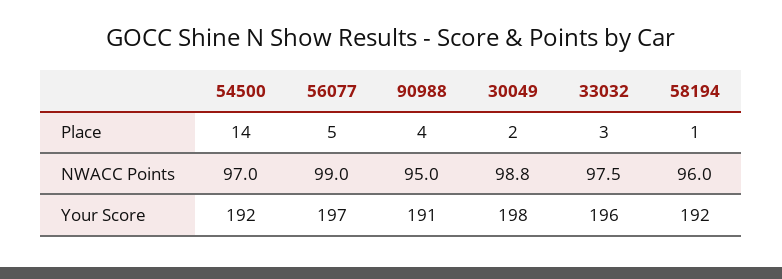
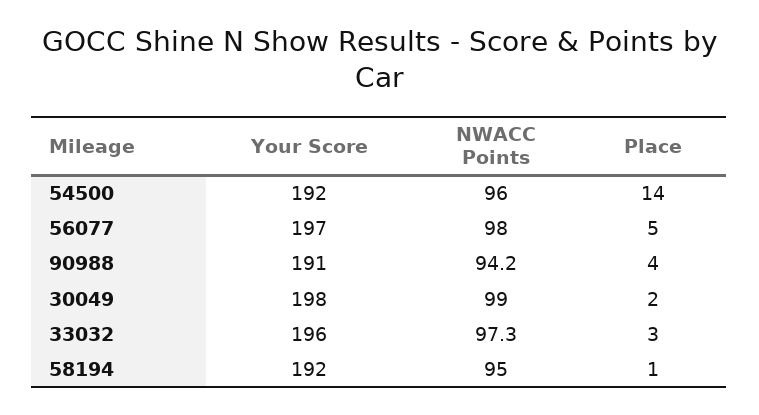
54500, NWACC Points: 97 -> 96
56077, NWACC Points: 99 -> 98
90988, NWACC Points: 95 -> 94.2
30049, NWACC Points: 98.8 -> 99
33032, NWACC Points: 97.5 -> 97.3
58194, NWACC Points: 96 -> 95

